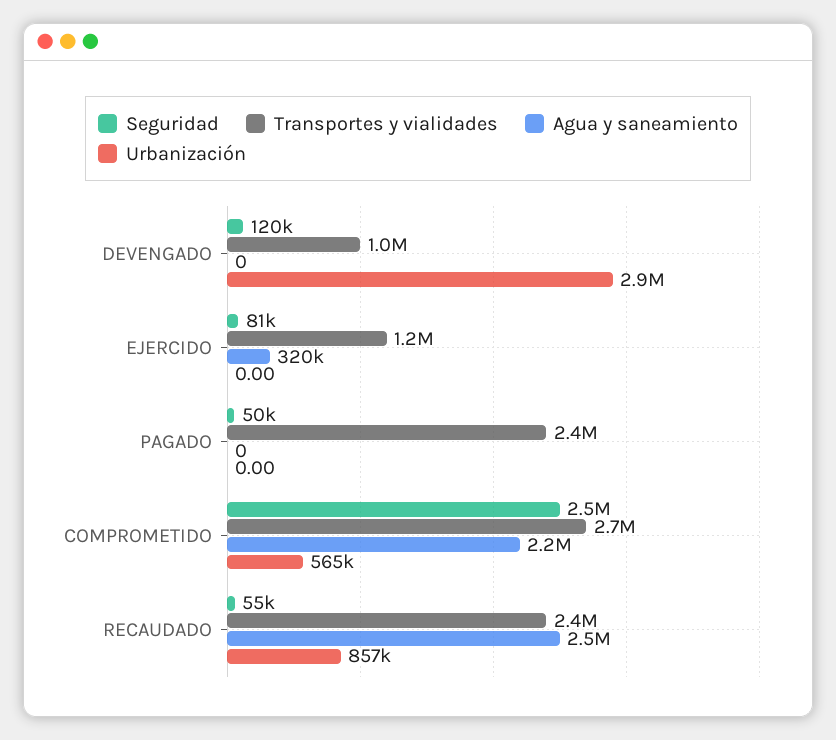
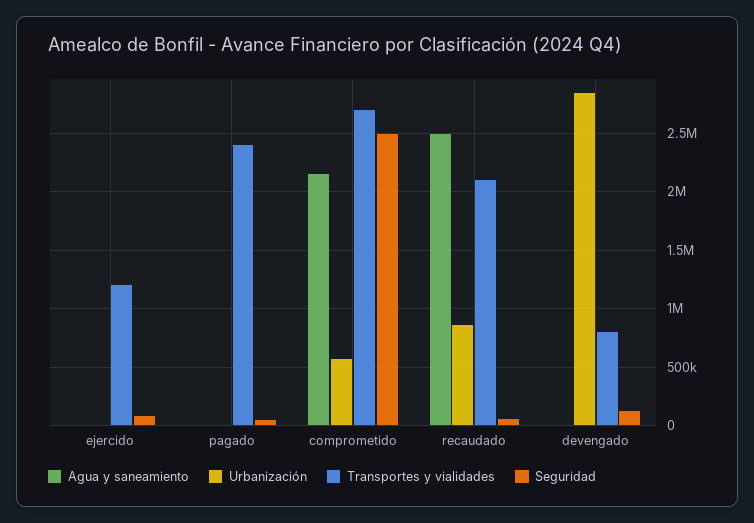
Transportes y vialidades, DEVENGADO: 1000000 -> 800000
Agua y saneamiento, EJERCIDO: 320000 -> 0
Transportes y vialidades, RECAUDADO: 2400000 -> 2100000

